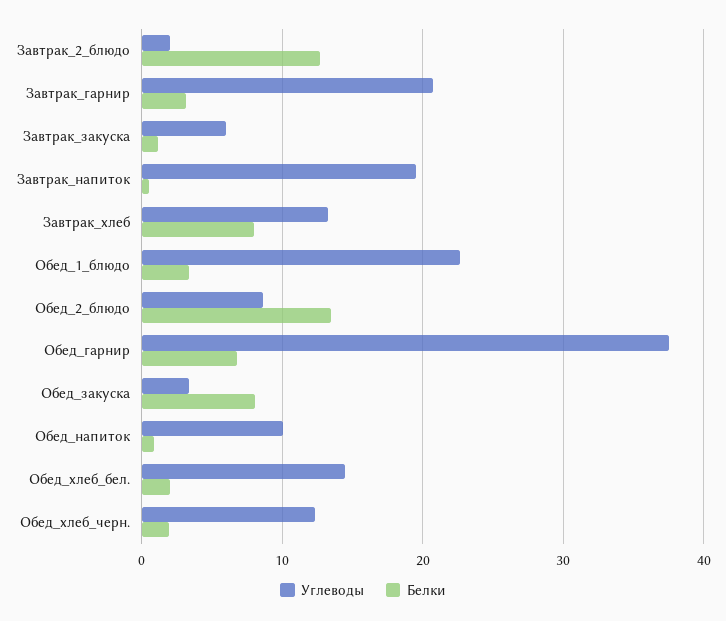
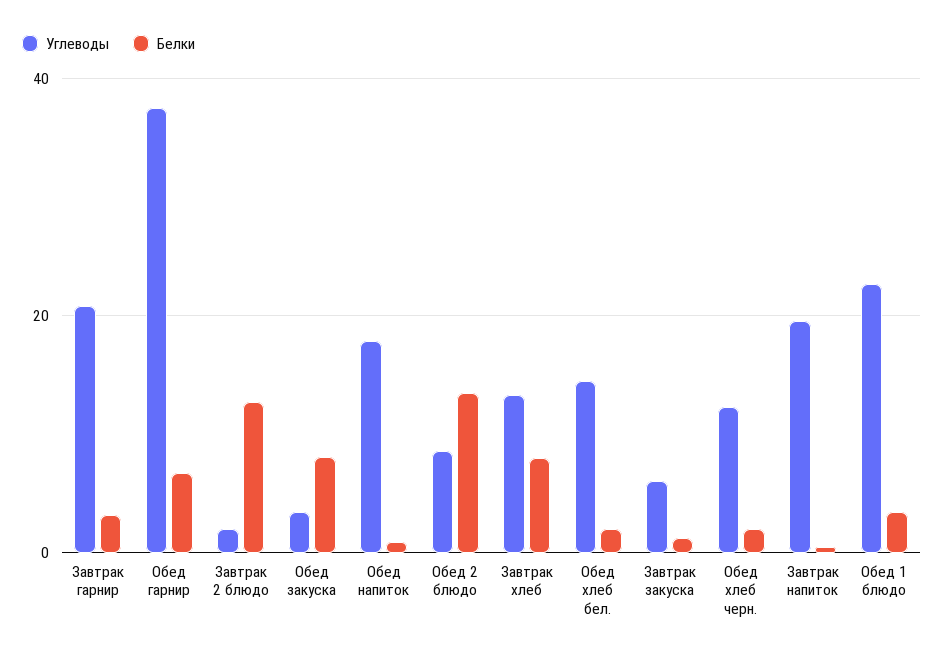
Углеводы, Обед_напиток: 10 -> 18

